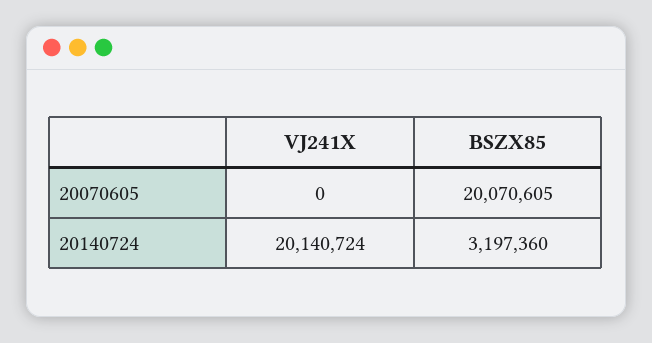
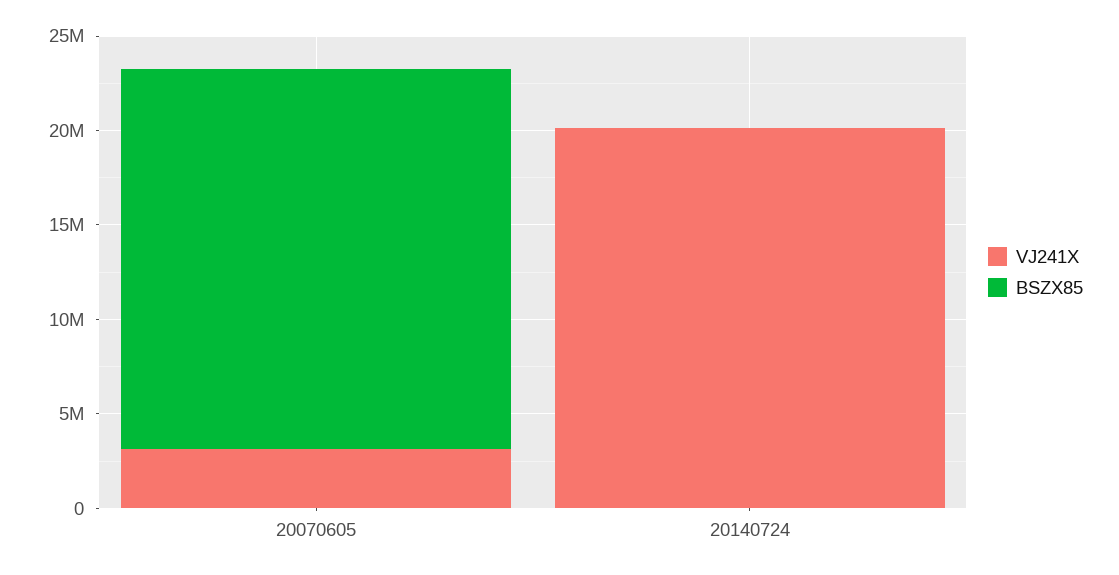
VJ241X, 20070605: 0 -> 3000000
BSZX85, 20140724: 3197360 -> 0

